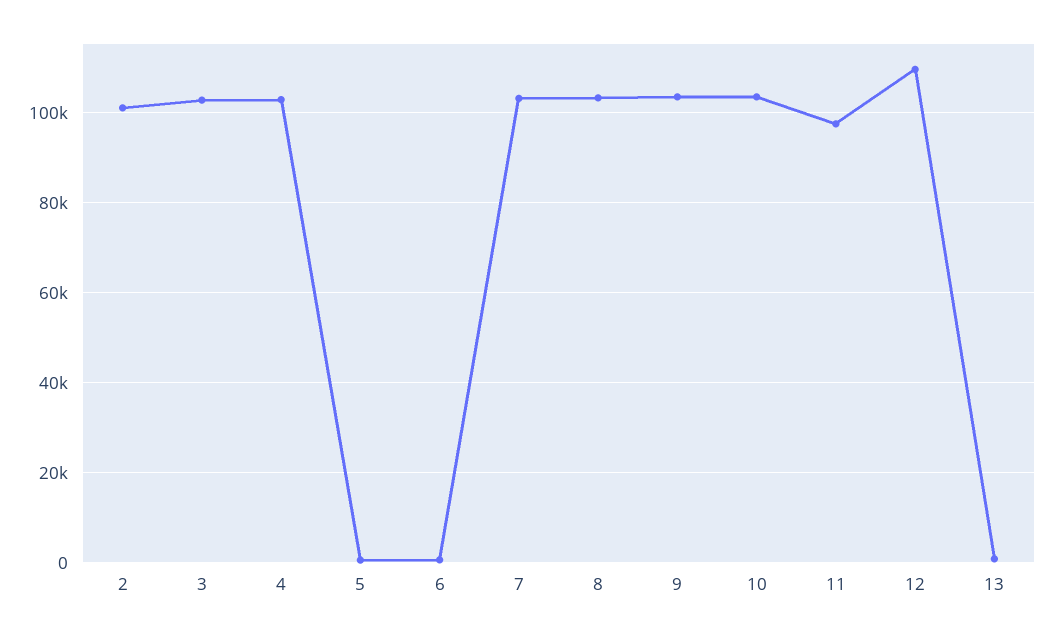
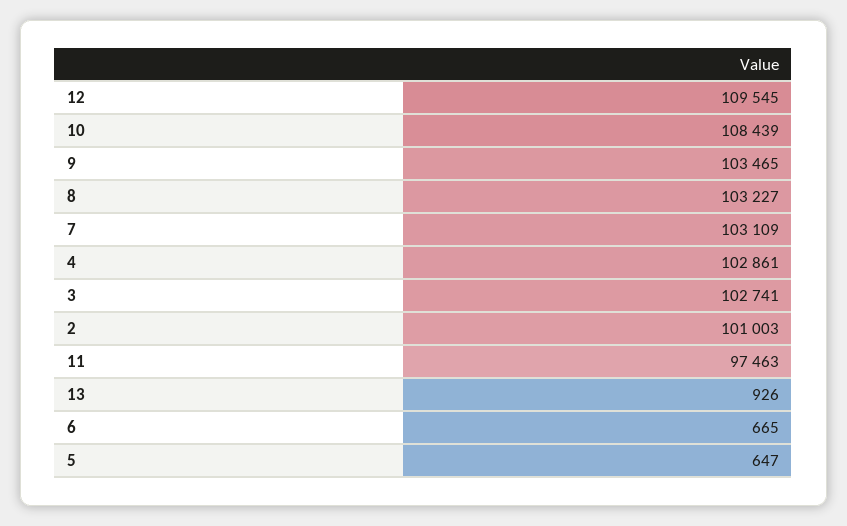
10: 104000 -> 108439

